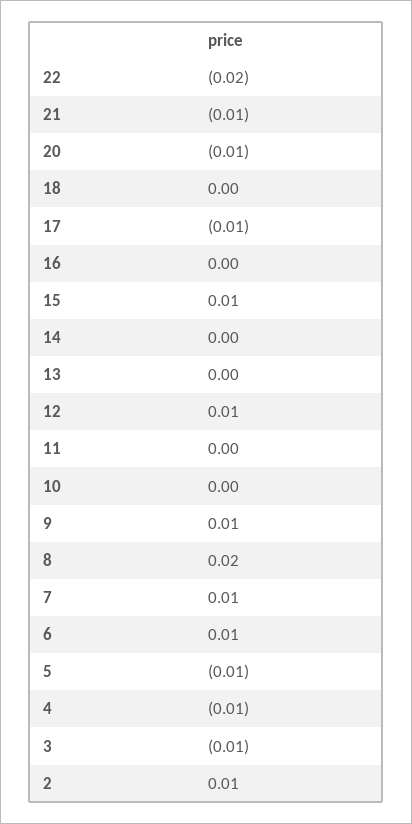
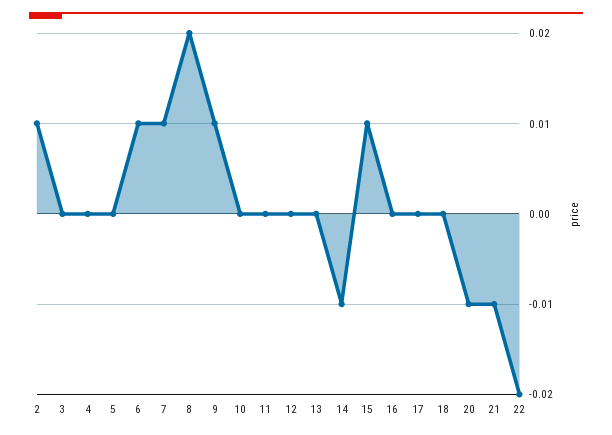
17: -0.01 -> 0
14: 0 -> -0.01
12: 0.01 -> 0
5: -0.01 -> 0
4: -0.01 -> 0
3: -0.01 -> 0

